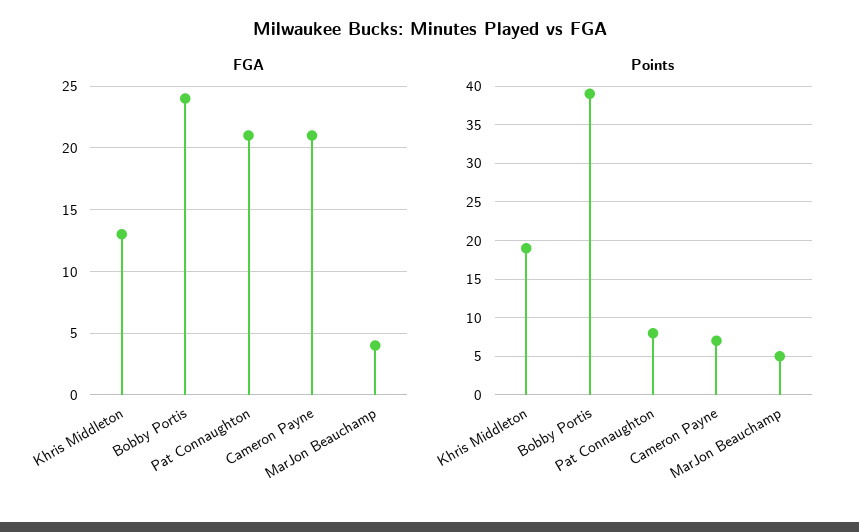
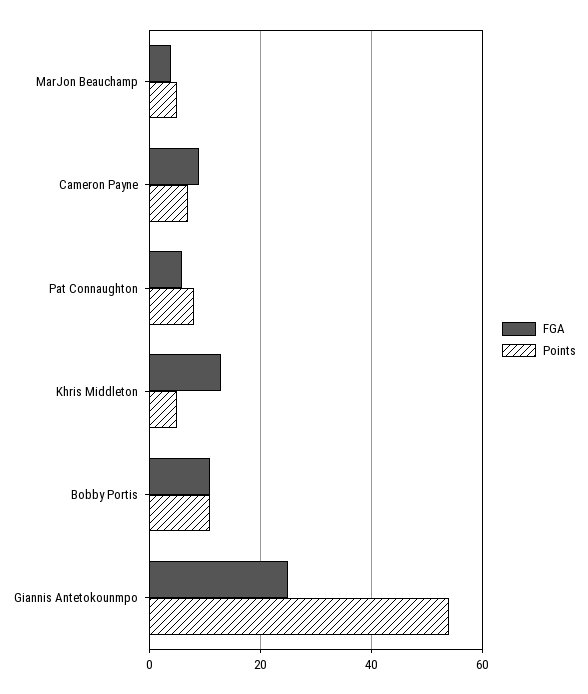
FGA, Bobby Portis: 24 -> 10
FGA, Pat Connaughton: 21 -> 5
FGA, Cameron Payne: 21 -> 10
Points, Khris Middleton: 19 -> 5
Points, Bobby Portis: 39 -> 10
FGA, Giannis Antetokounmpo: none -> 25
Points, Giannis Antetokounmpo: none -> 55

